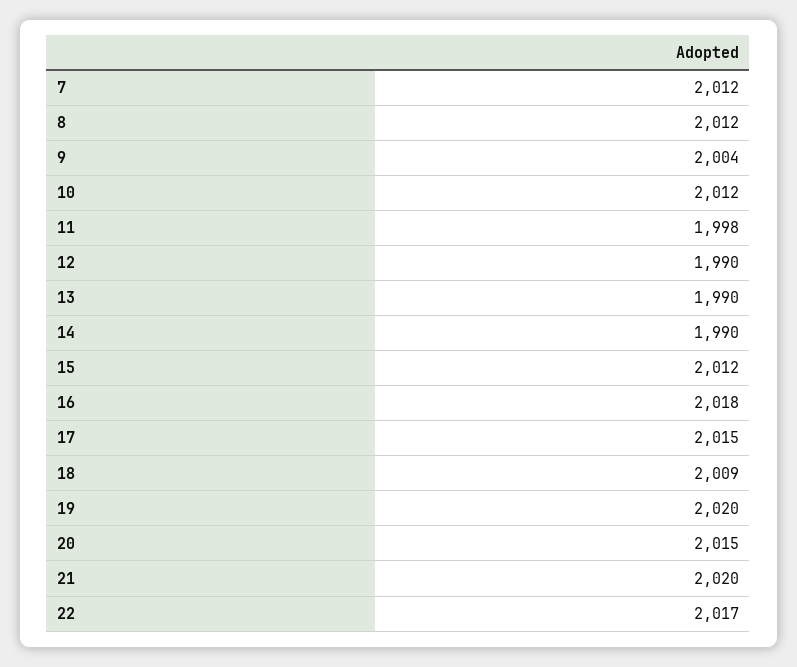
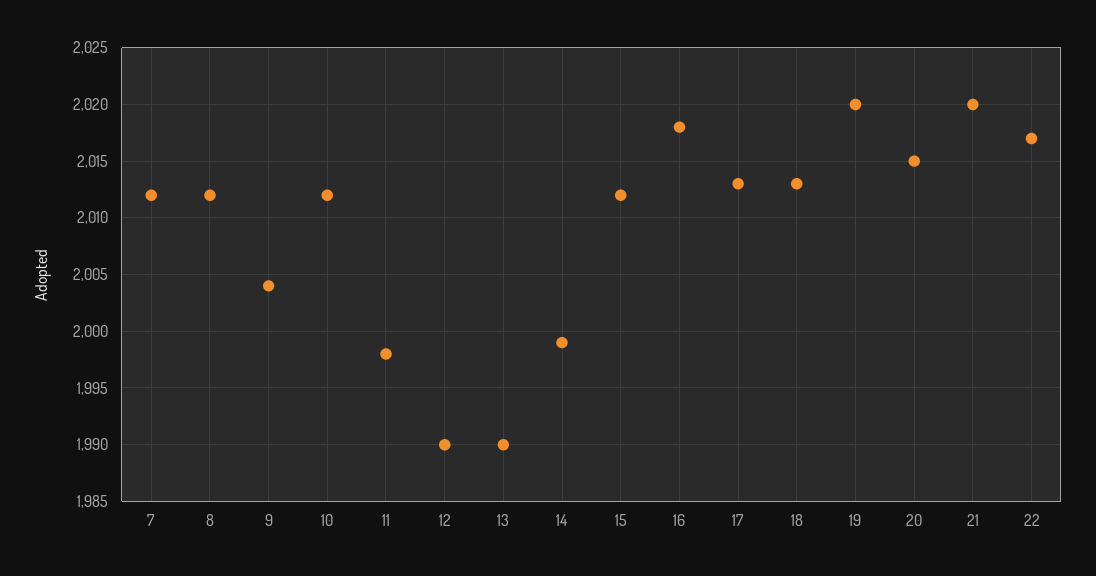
14: 1990 -> 1999
17: 2015 -> 2013
18: 2009 -> 2013

